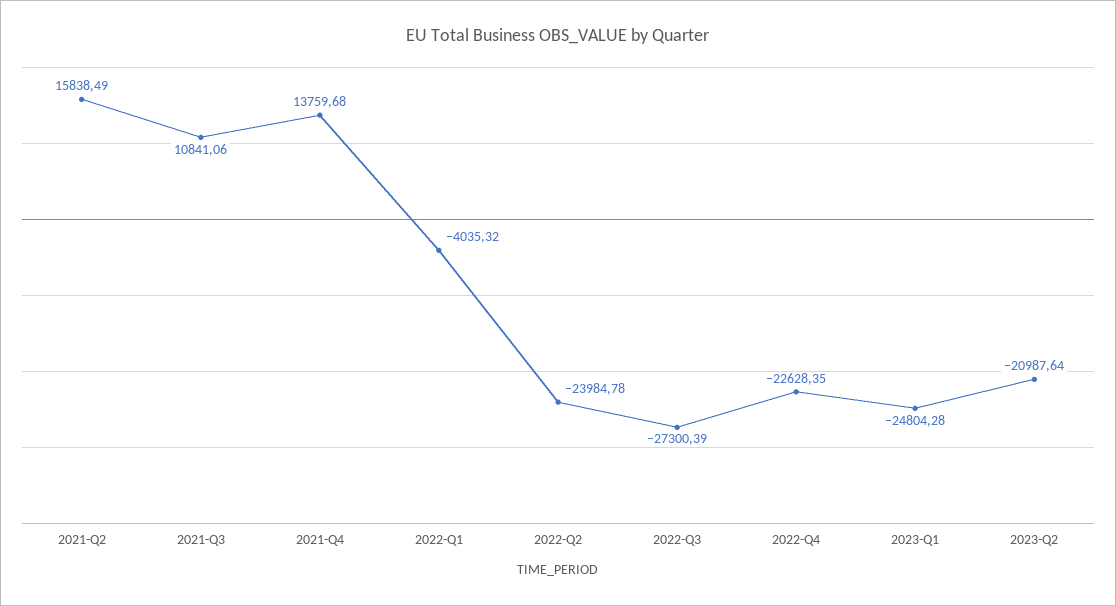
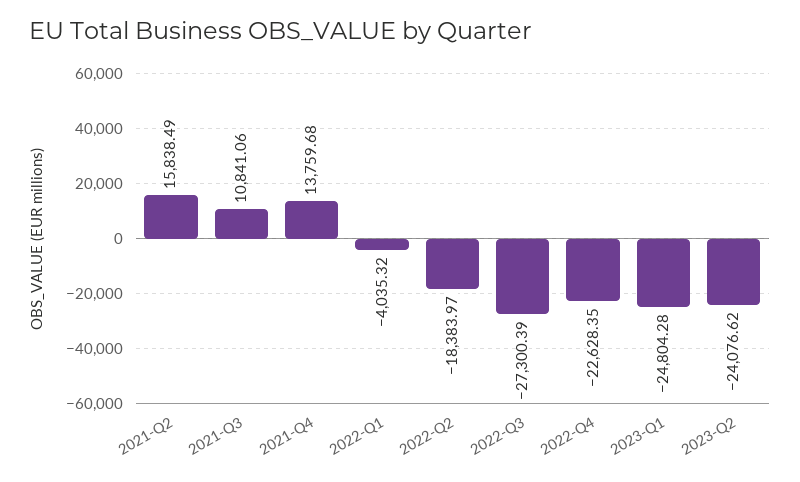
2022-Q2: -23984.78 -> -18383.97
2023-Q2: -20987.64 -> -24076.62

